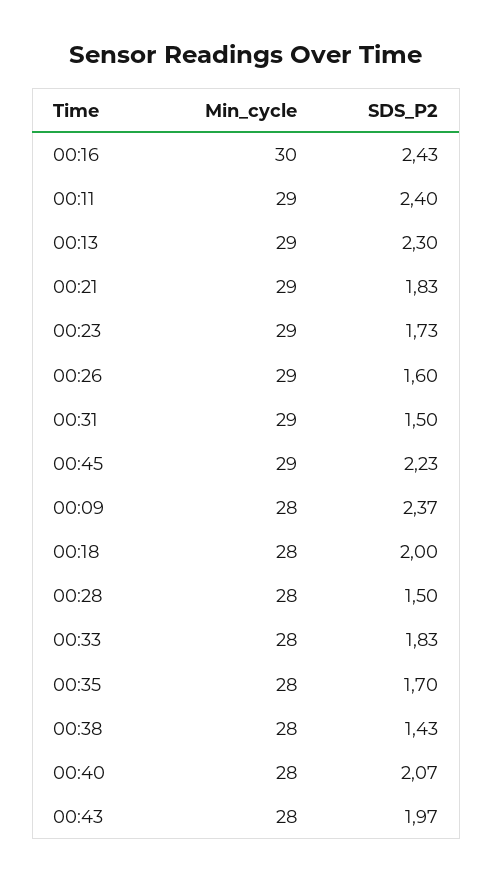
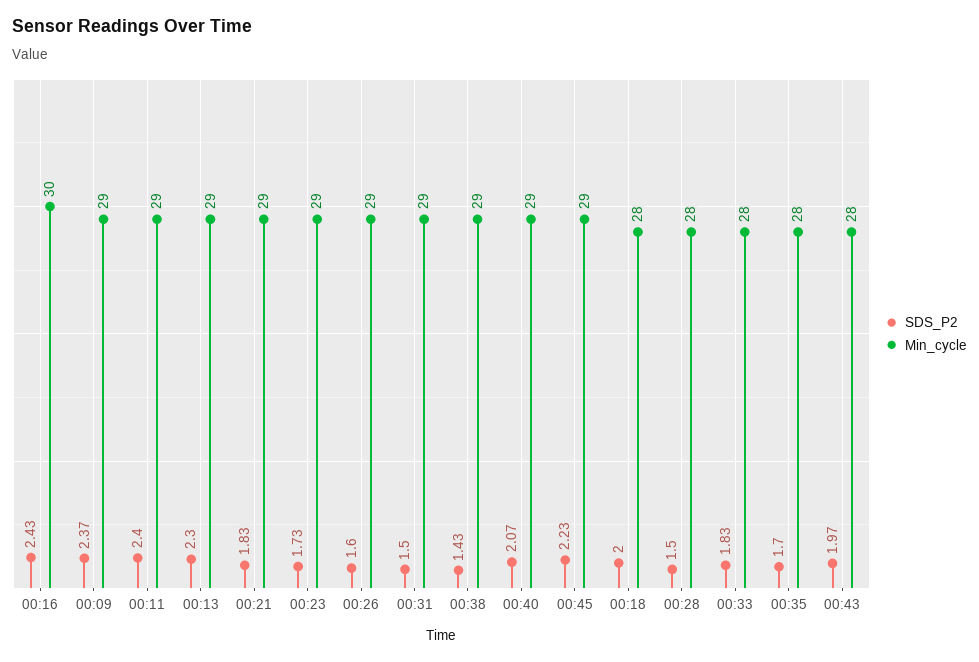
Min_cycle, 00:09: 28 -> 29
Min_cycle, 00:38: 28 -> 29
Min_cycle, 00:40: 28 -> 29

